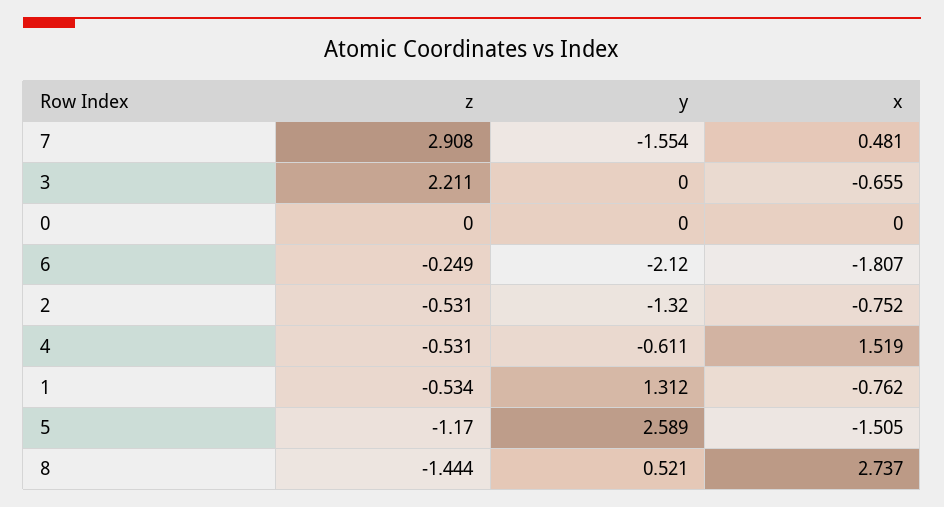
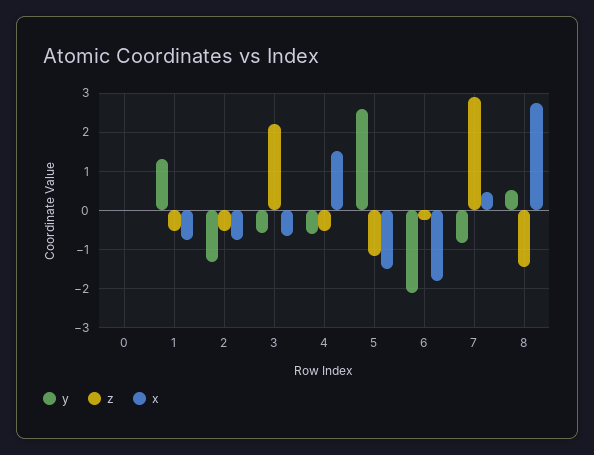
y, 7: -1.554 -> -0.8
y, 3: 0 -> -0.6

